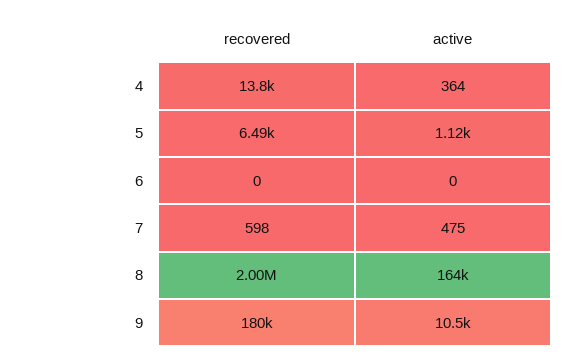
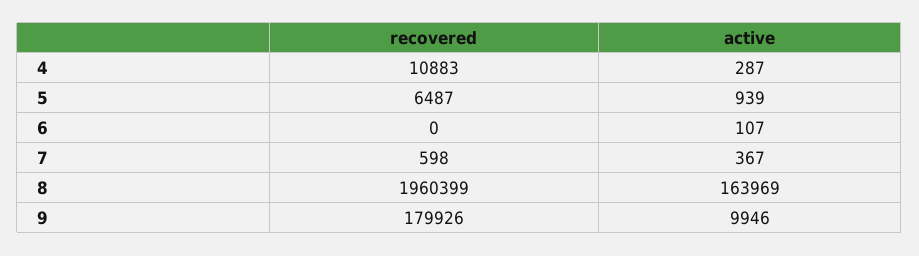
recovered, 4: 13800 -> 10883
active, 4: 364 -> 287
active, 5: 1120 -> 939
active, 6: 0 -> 107
active, 7: 475 -> 367
recovered, 8: 2000000 -> 1960399
active, 9: 10500 -> 9946

